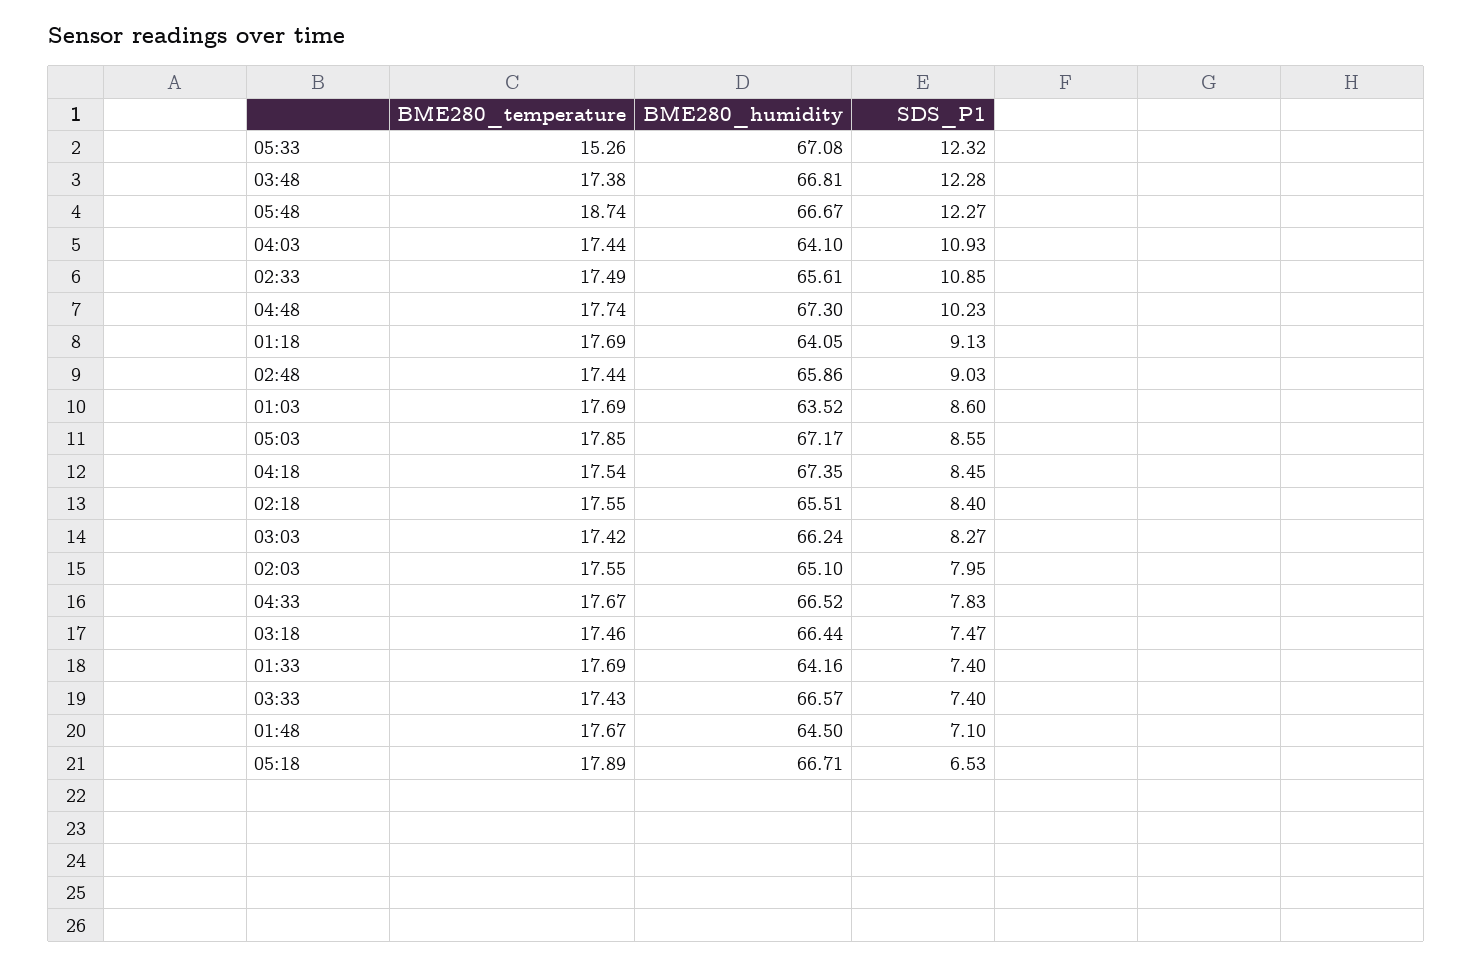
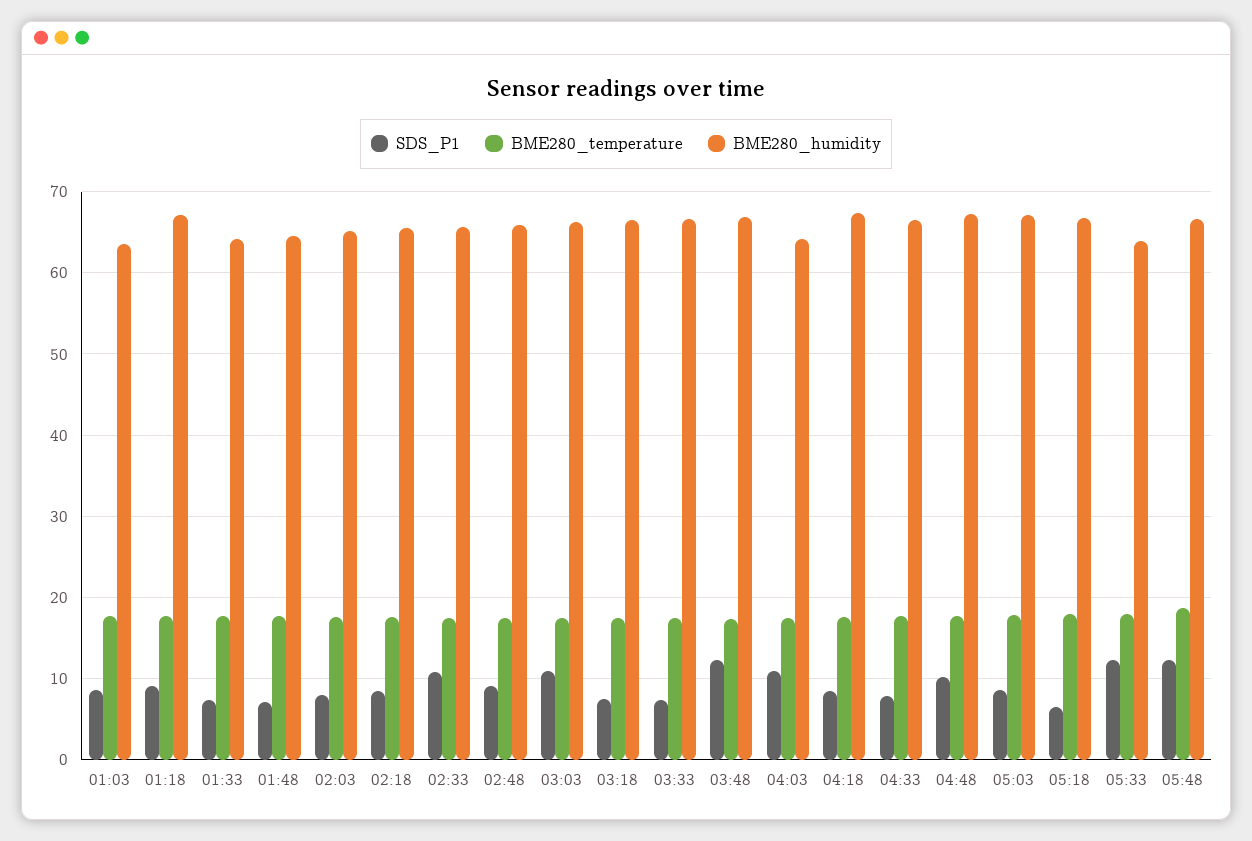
BME280_temperature, 05:33: 15.26 -> 18
BME280_humidity, 05:33: 67.08 -> 64
BME280_humidity, 01:18: 64.05 -> 67
SDS_P1, 03:03: 8.27 -> 11

